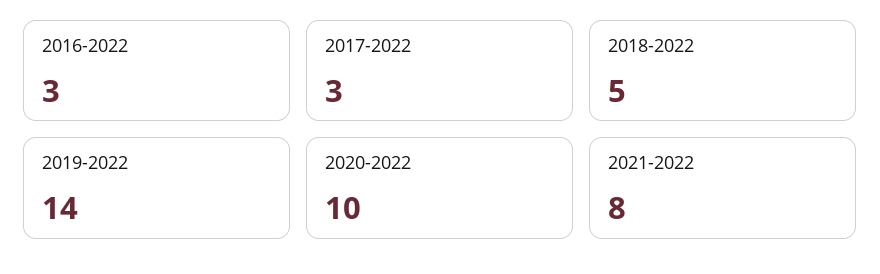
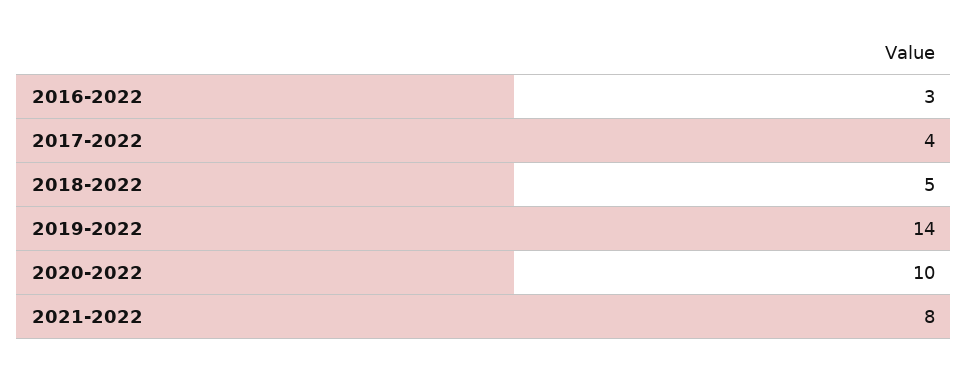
2017-2022: 3 -> 4

